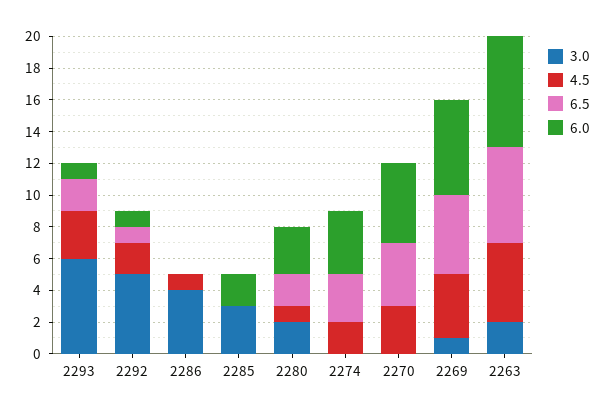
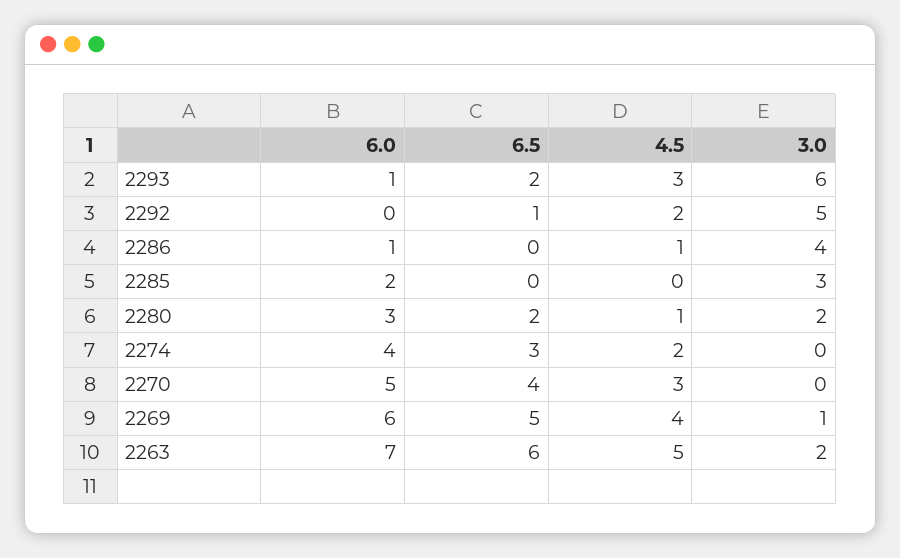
6.0, 2292: 1 -> 0
6.0, 2286: 0 -> 1

